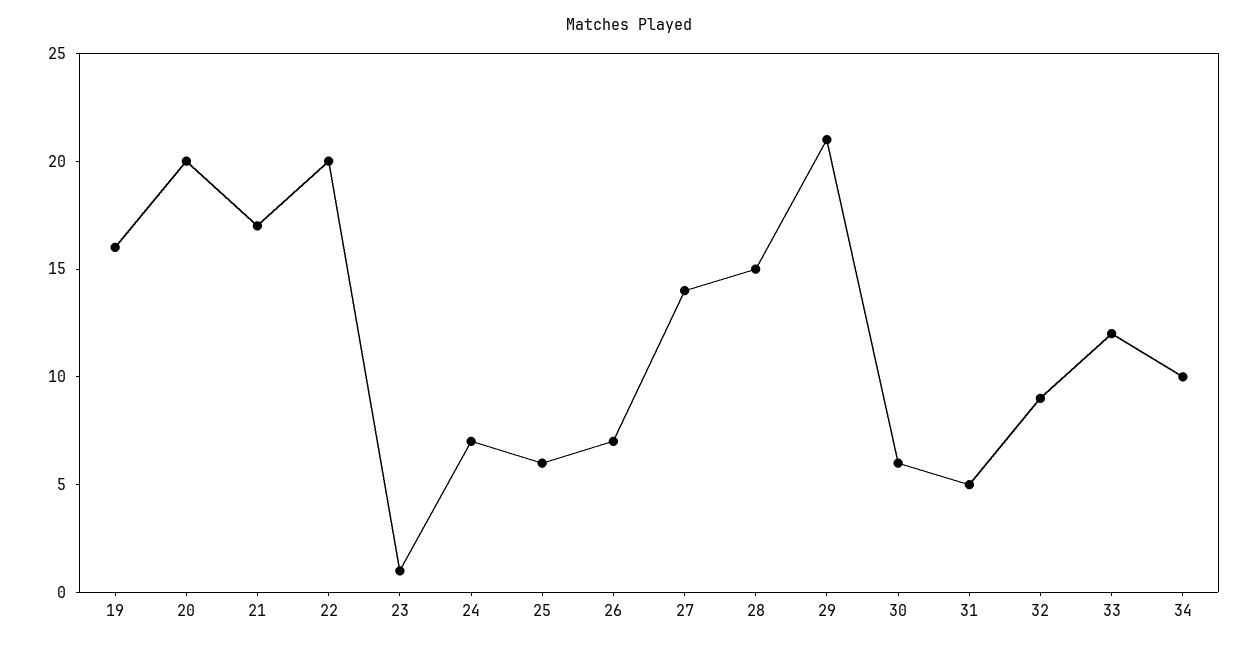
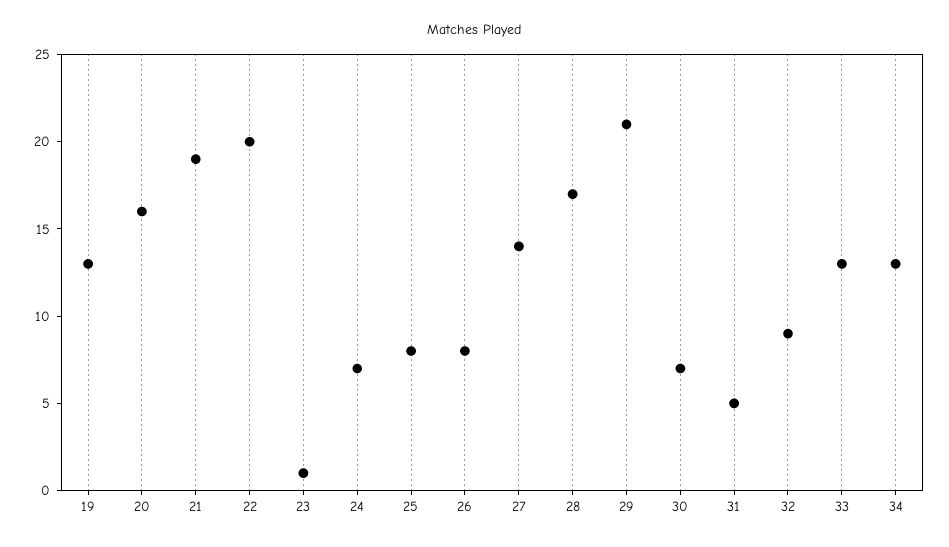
19: 16 -> 13
20: 20 -> 16
21: 17 -> 19
25: 6 -> 8
26: 7 -> 8
28: 15 -> 17
30: 6 -> 7
33: 12 -> 13
34: 10 -> 13

